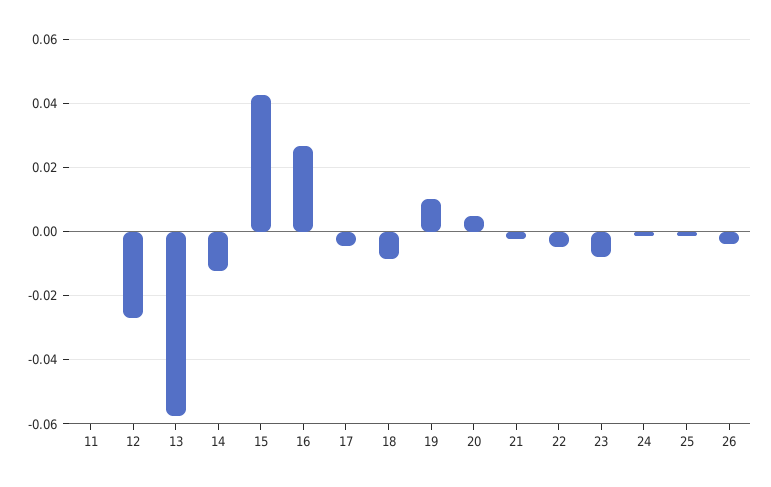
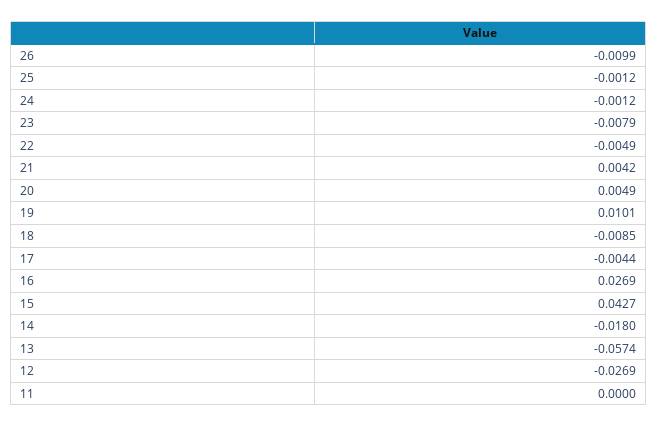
14: -0.012 -> -0.018
21: -0.002 -> 0.0042
26: -0.004 -> -0.0099

